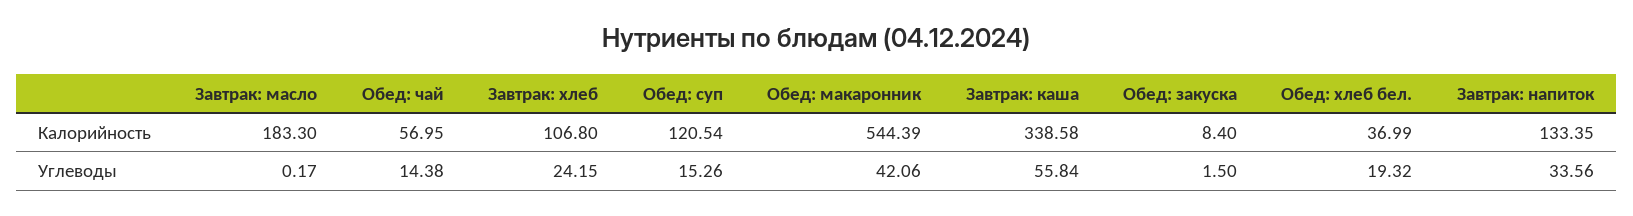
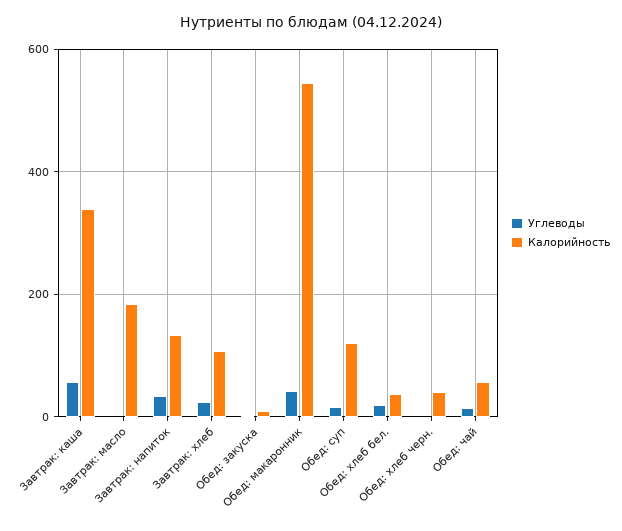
Углеводы, Обед: хлеб черн.: none -> 0
Калорийность, Обед: хлеб черн.: none -> 40

